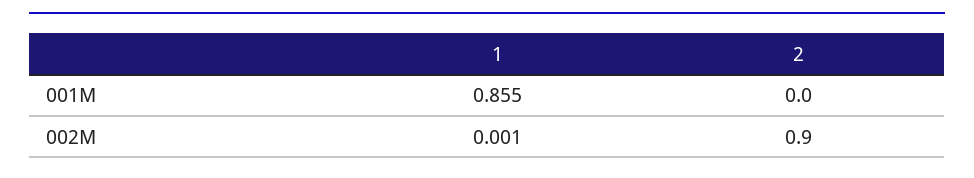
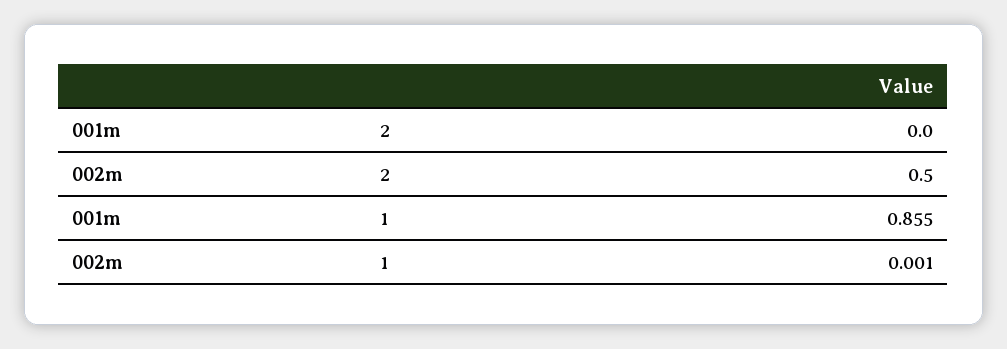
2, 002M: 0.9 -> 0.5

